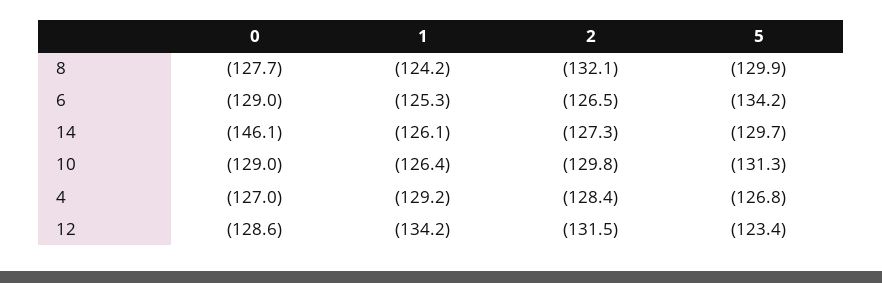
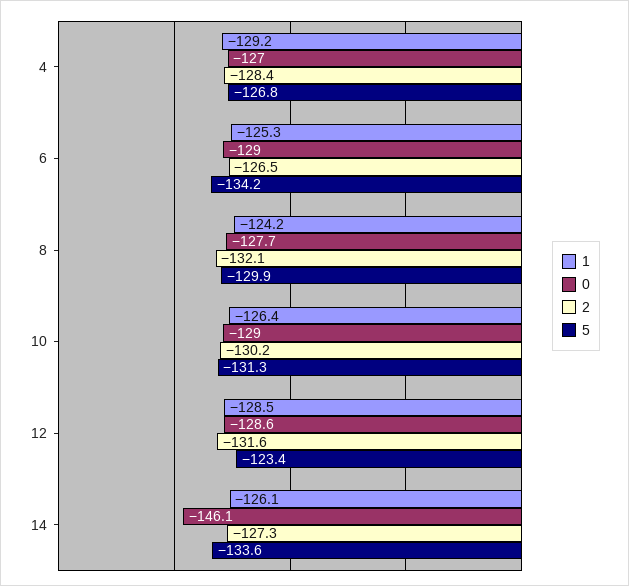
5, 14: -129.7 -> -133.6
2, 10: -129.8 -> -130.2
1, 12: -134.2 -> -128.5
2, 12: -131.5 -> -131.6

